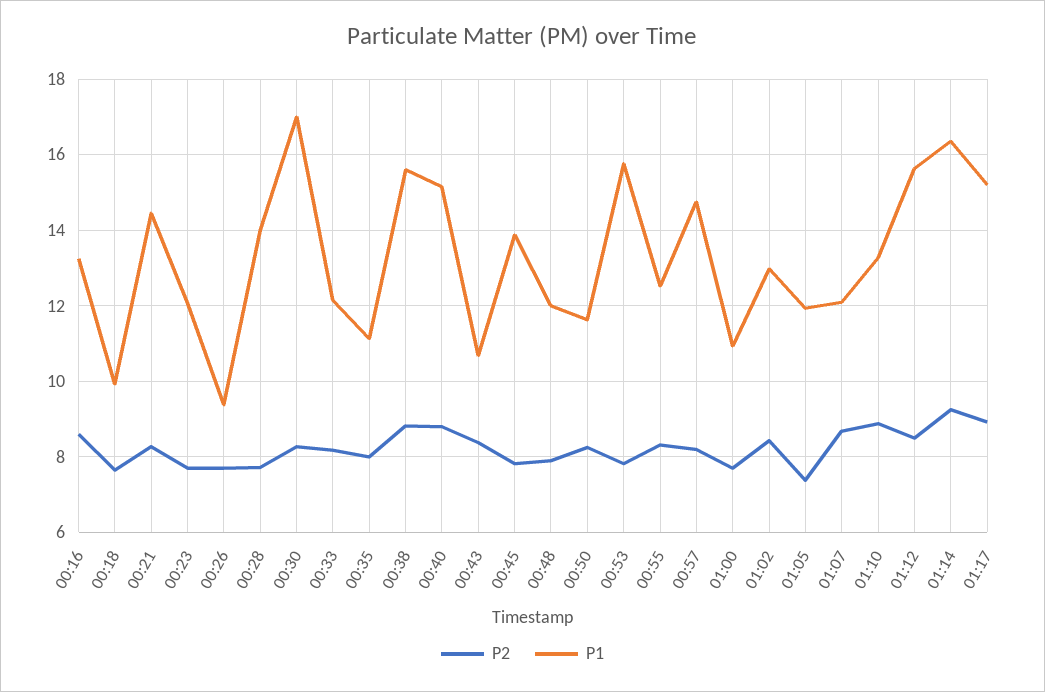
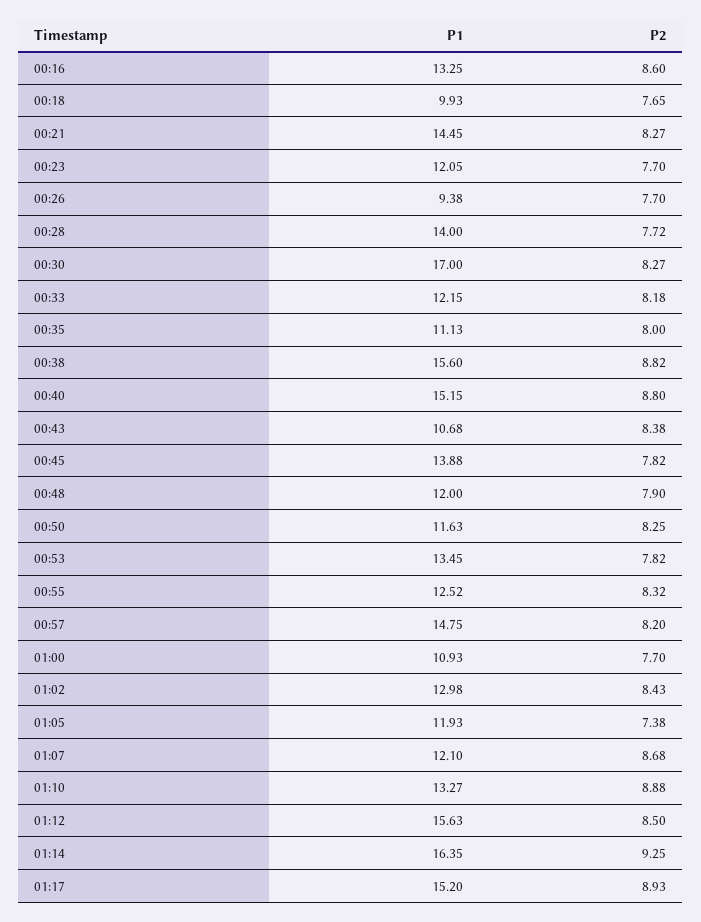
P1, 00:53: 15.8 -> 13.45

